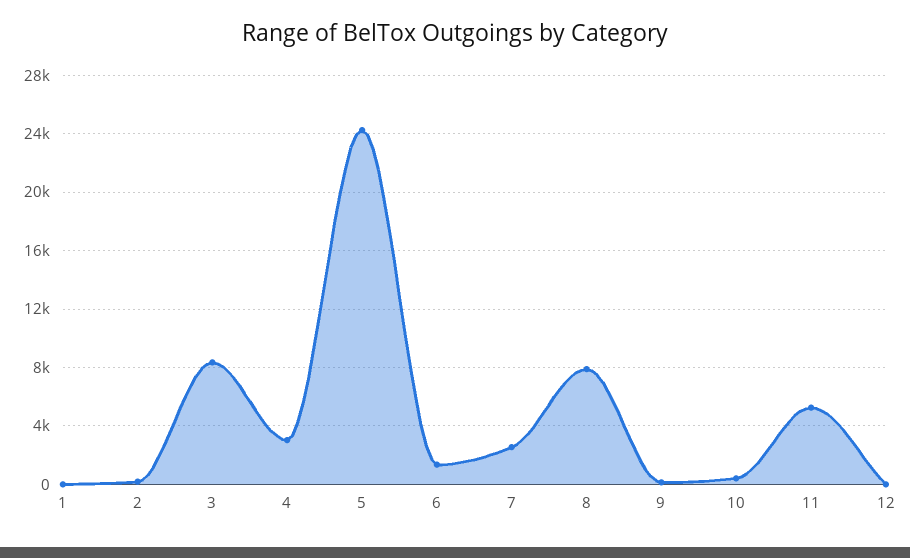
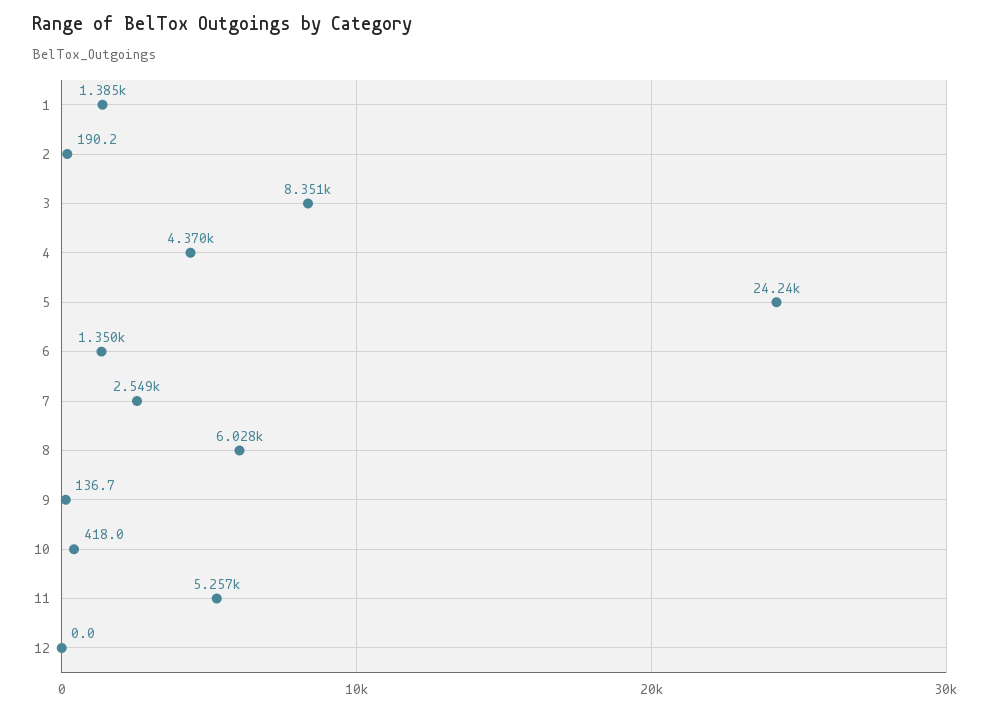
1: 0 -> 1385
4: 3000 -> 4370
8: 8000 -> 6028

